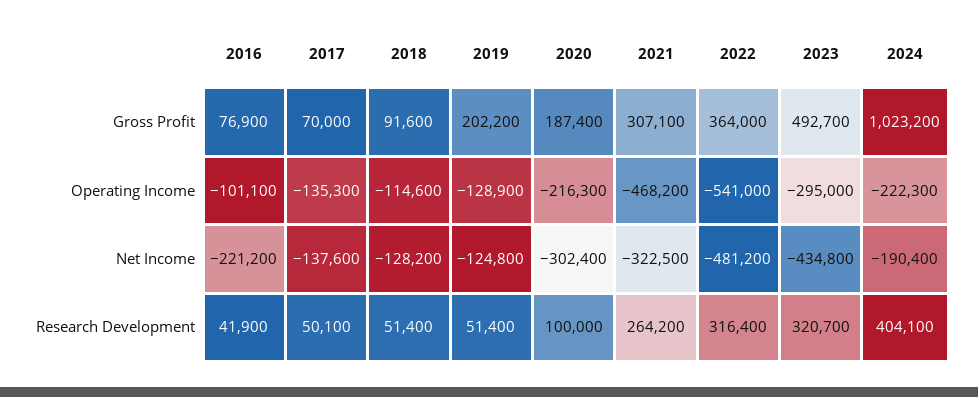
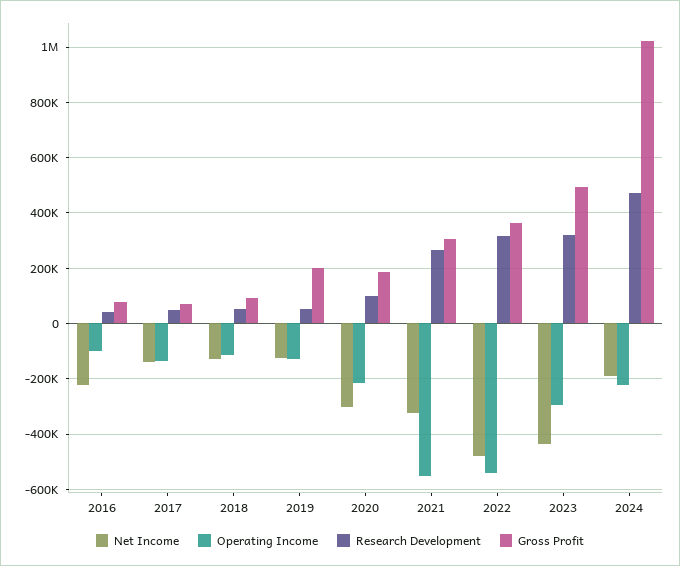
Operating Income, 2021: -468200 -> -550000
Research Development, 2024: 404100 -> 475000

